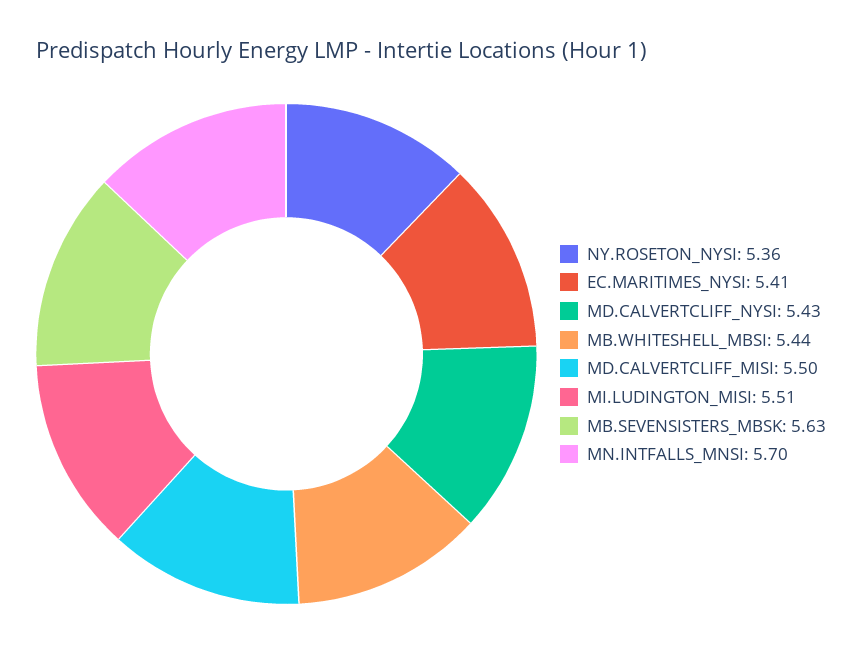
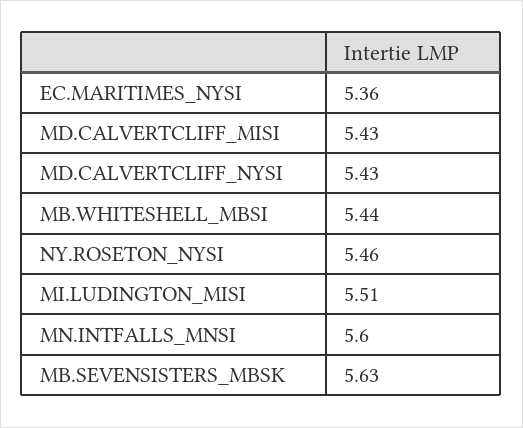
NY.ROSETON_NYSI: 5.36 -> 5.46
EC.MARITIMES_NYSI: 5.41 -> 5.36
MD.CALVERTCLIFF_MISI: 5.5 -> 5.43
MN.INTFALLS_MNSI: 5.7 -> 5.6

